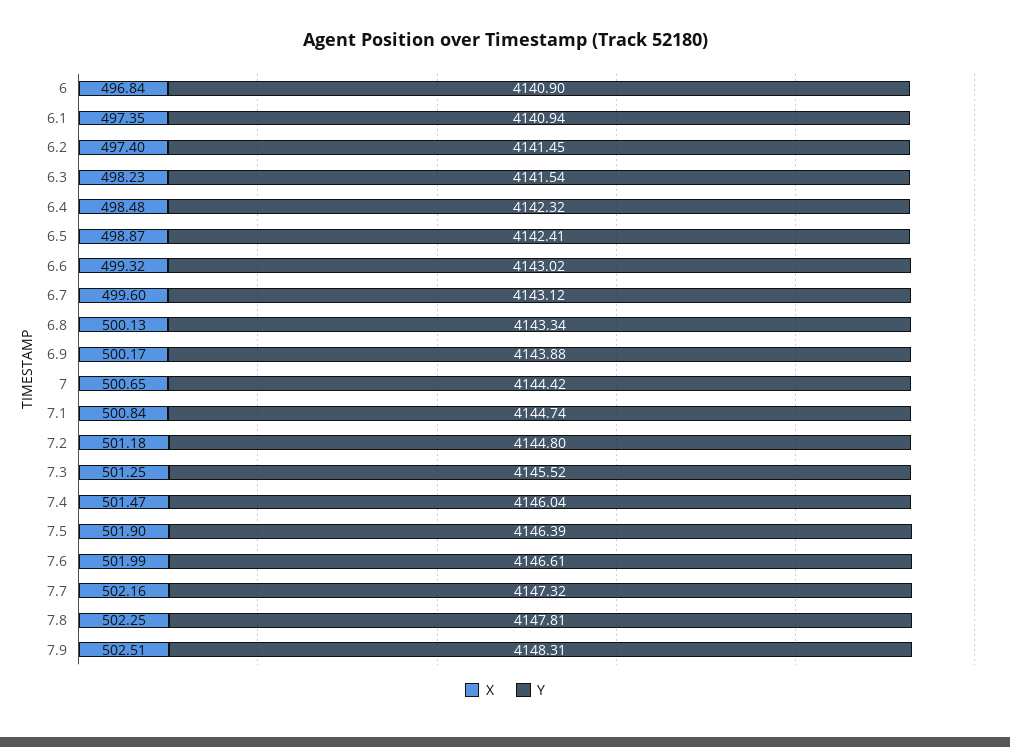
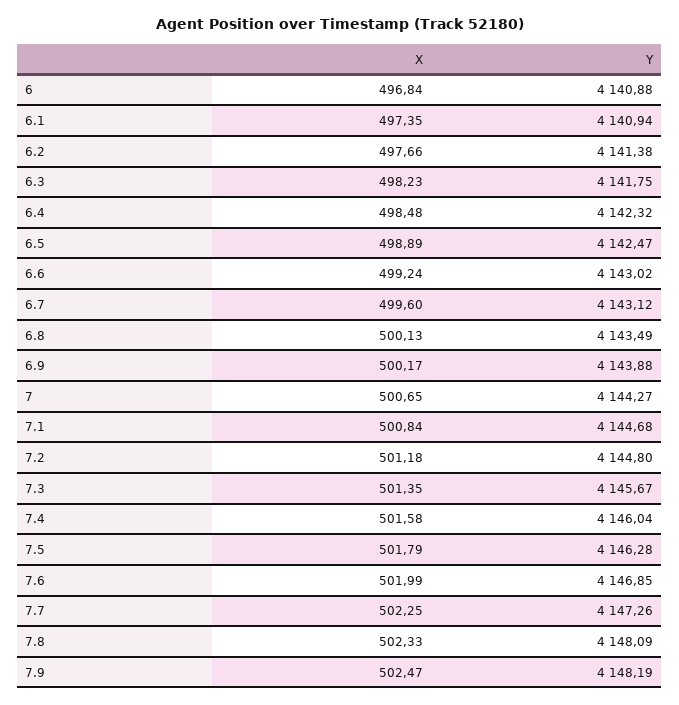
Y, 6: 4140.9 -> 4140.88
X, 6.2: 497.4 -> 497.66
Y, 6.2: 4141.45 -> 4141.38
Y, 6.3: 4141.54 -> 4141.75
X, 6.5: 498.87 -> 498.89
Y, 6.5: 4142.41 -> 4142.47
X, 6.6: 499.32 -> 499.24
Y, 6.8: 4143.34 -> 4143.49
Y, 7: 4144.42 -> 4144.27
Y, 7.1: 4144.74 -> 4144.68
X, 7.3: 501.25 -> 501.35
Y, 7.3: 4145.52 -> 4145.67
X, 7.4: 501.47 -> 501.58
X, 7.5: 501.9 -> 501.79
Y, 7.5: 4146.39 -> 4146.28
Y, 7.6: 4146.61 -> 4146.85
X, 7.7: 502.16 -> 502.25
Y, 7.7: 4147.32 -> 4147.26
X, 7.8: 502.25 -> 502.33
Y, 7.8: 4147.81 -> 4148.09
X, 7.9: 502.51 -> 502.47
Y, 7.9: 4148.31 -> 4148.19

